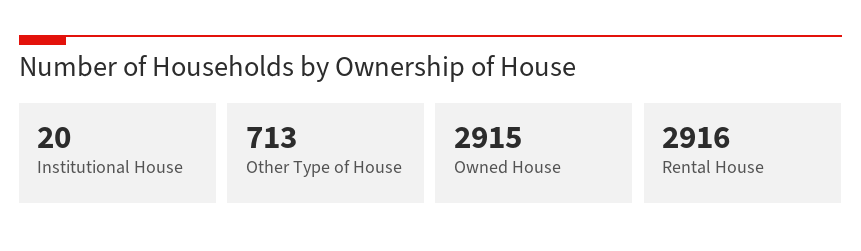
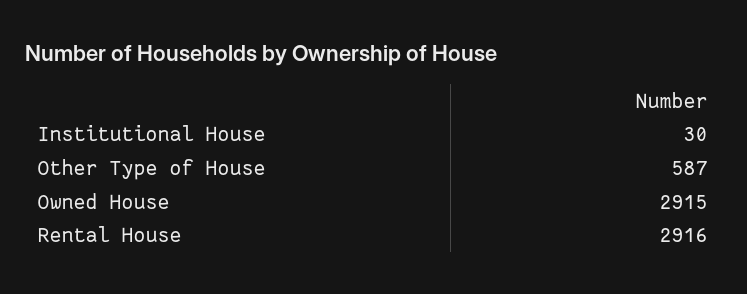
Institutional House: 20 -> 30
Other Type of House: 713 -> 587

